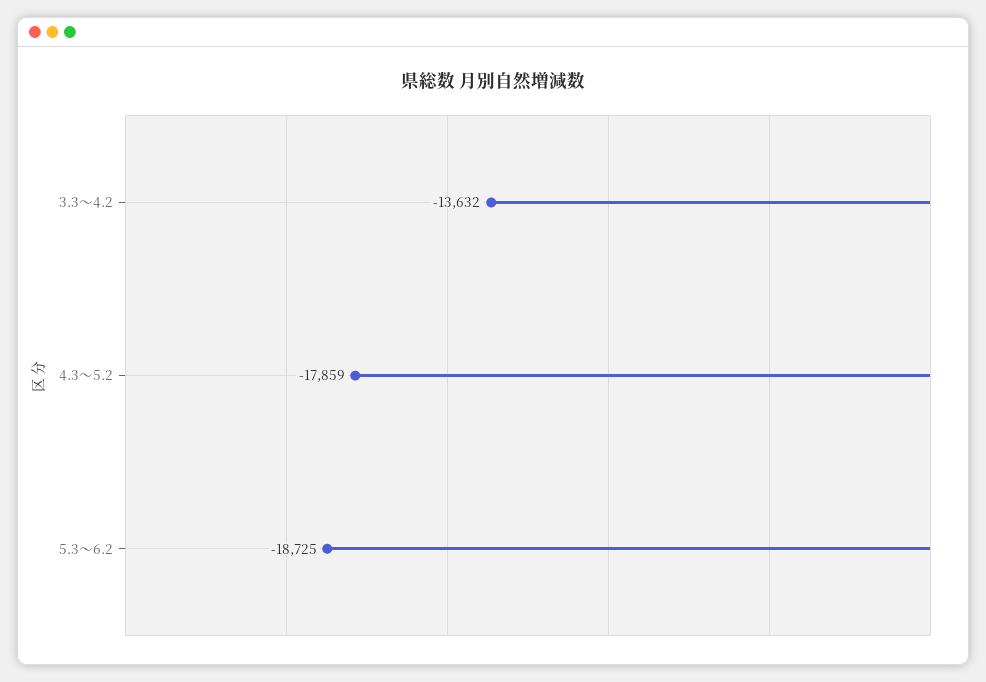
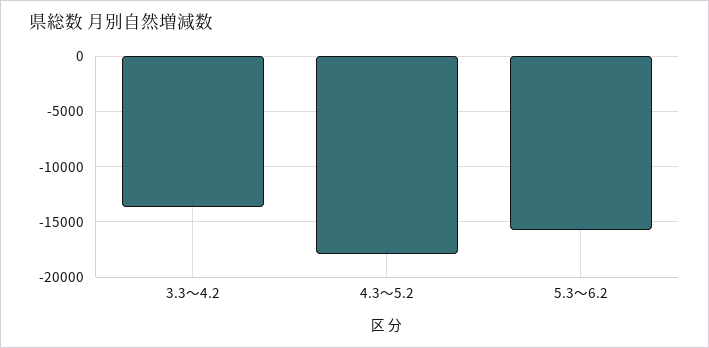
5.3～6.2: -18725 -> -16000

